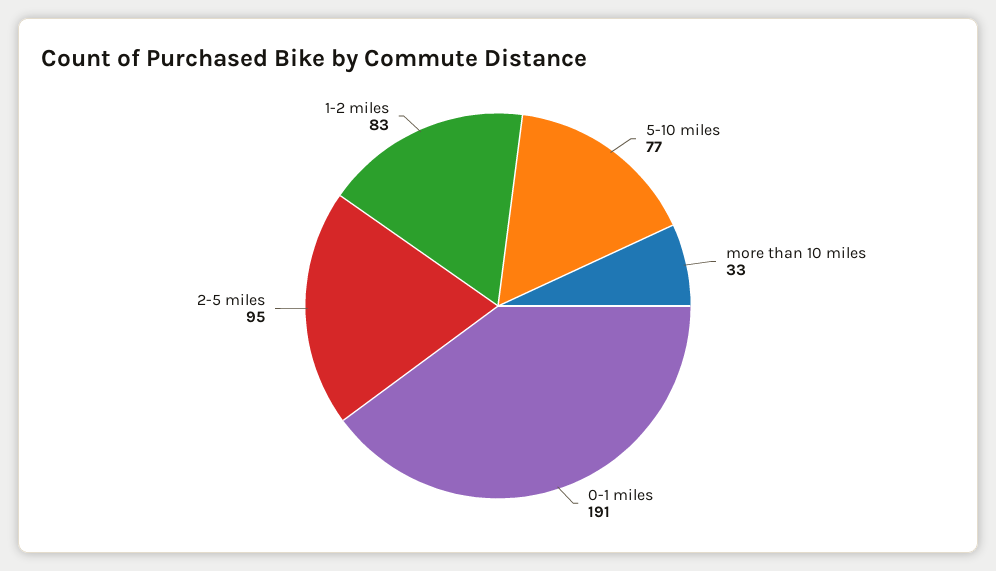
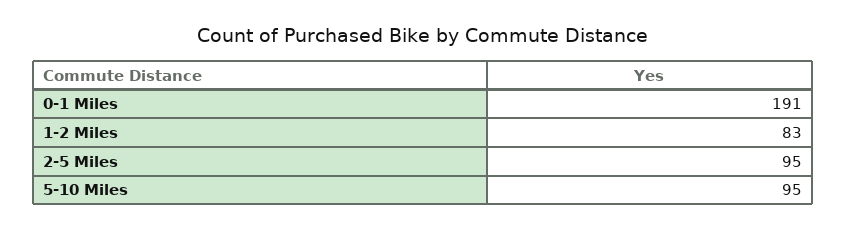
5-10 miles: 77 -> 95
more than 10 miles: 33 -> none

